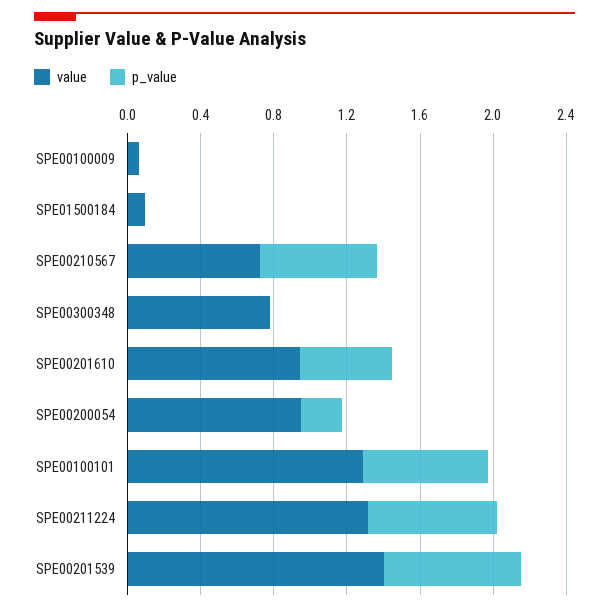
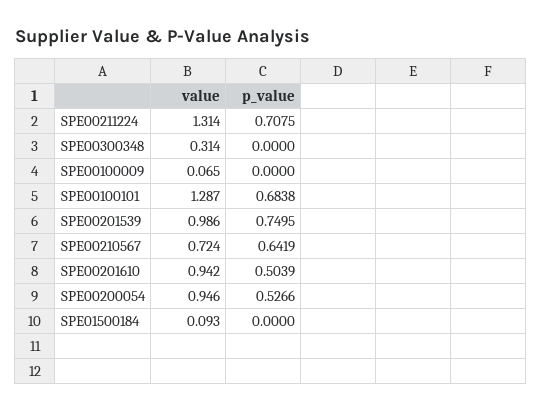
value, SPE00300348: 0.8 -> 0.314
p_value, SPE00200054: 0.2 -> 0.5266
value, SPE00201539: 1.4 -> 0.986

